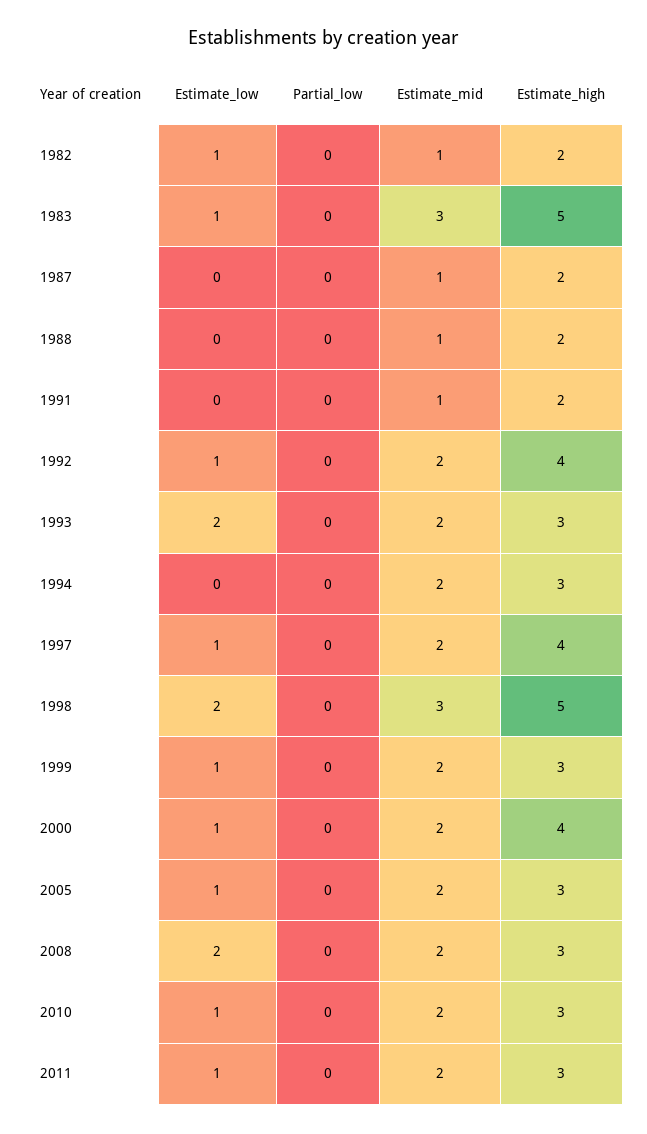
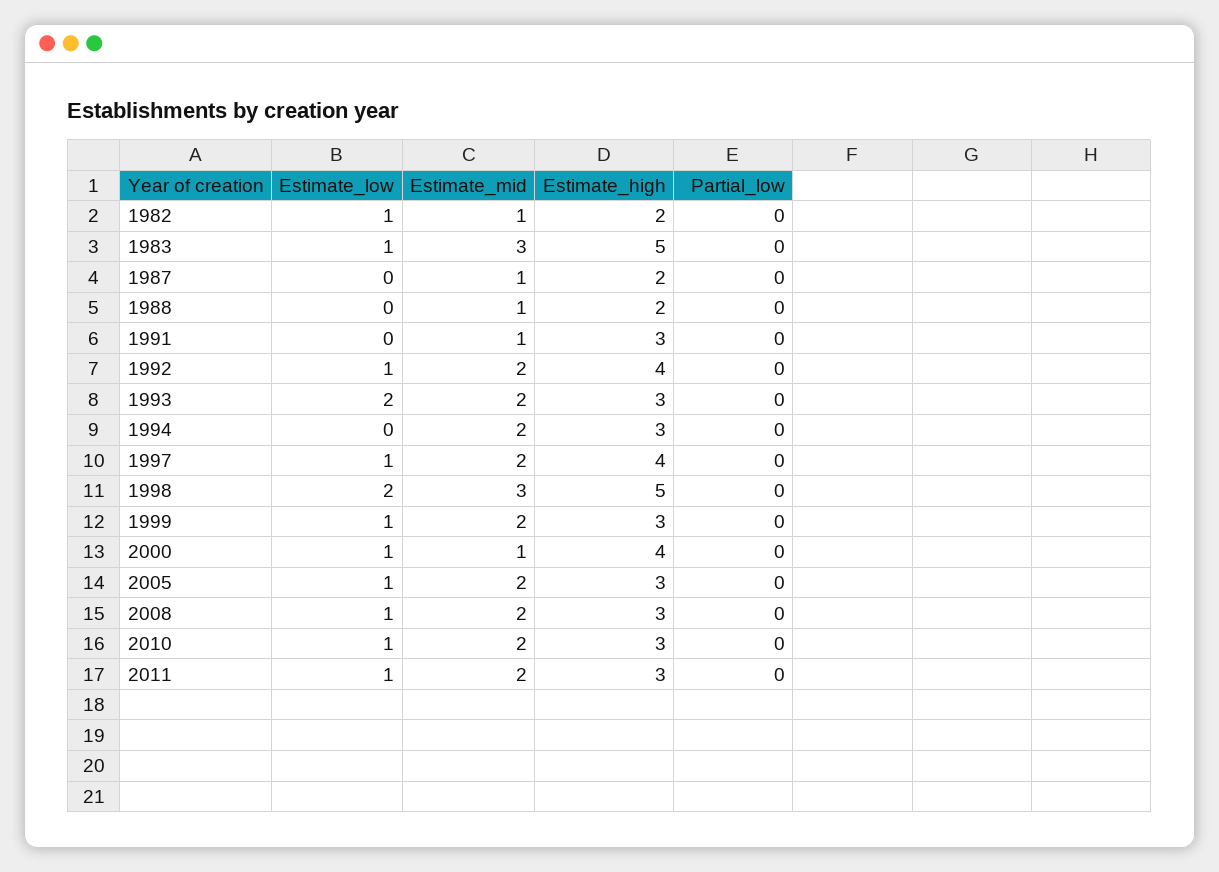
Estimate_high, 1991: 2 -> 3
Estimate_mid, 2000: 2 -> 1
Estimate_low, 2008: 2 -> 1

